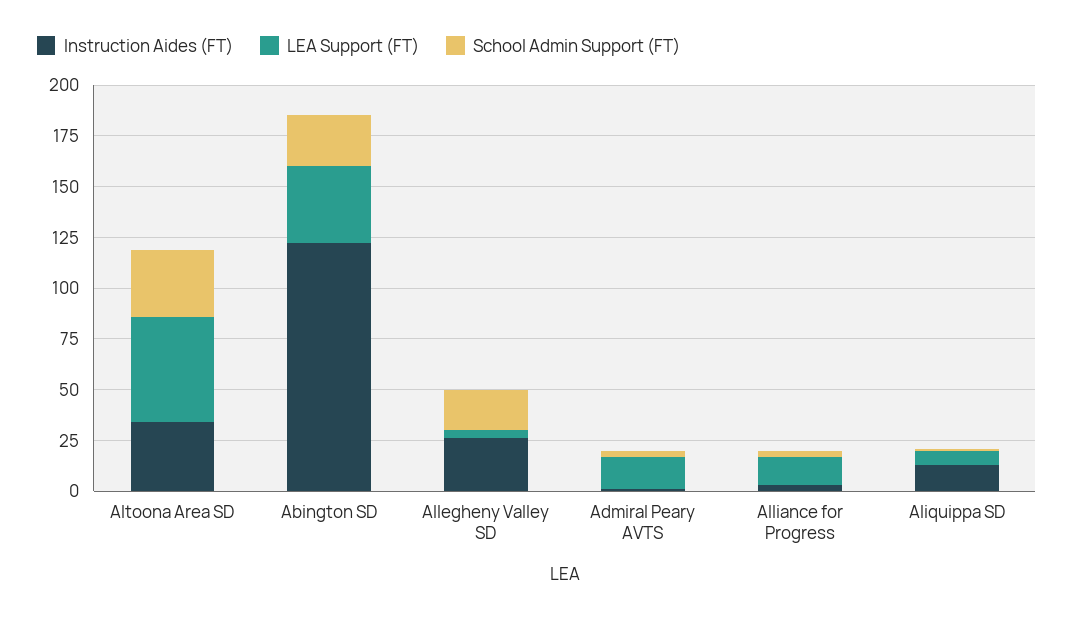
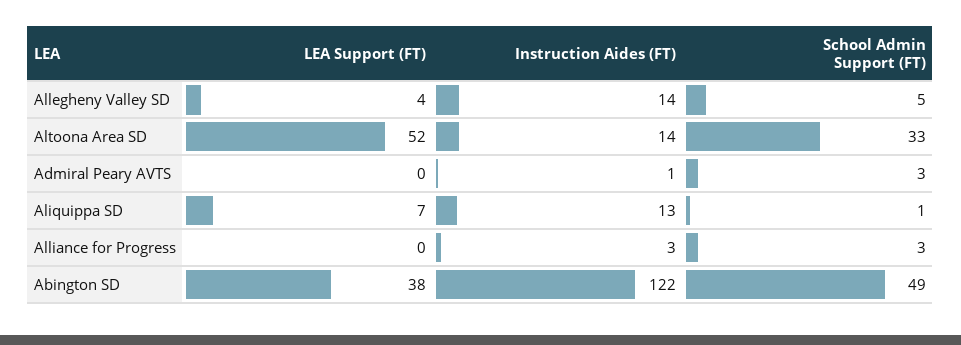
Instruction Aides (FT), Altoona Area SD: 35 -> 14
School Admin Support (FT), Abington SD: 25 -> 49
Instruction Aides (FT), Allegheny Valley SD: 25 -> 14
School Admin Support (FT), Allegheny Valley SD: 20 -> 5
LEA Support (FT), Admiral Peary AVTS: 15 -> 0
LEA Support (FT), Alliance for Progress: 15 -> 0

